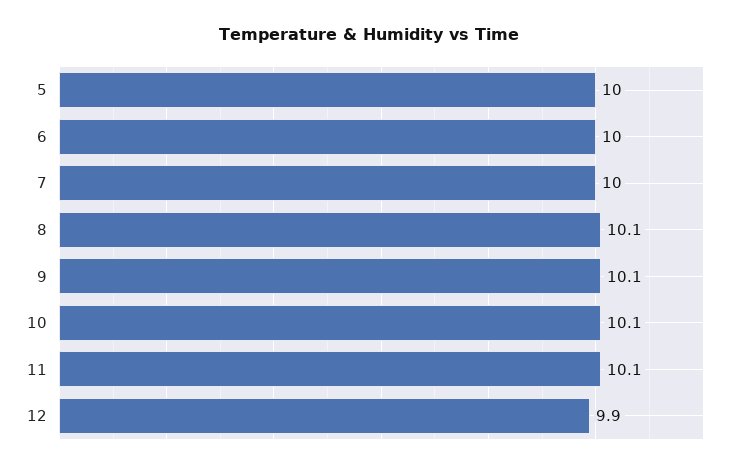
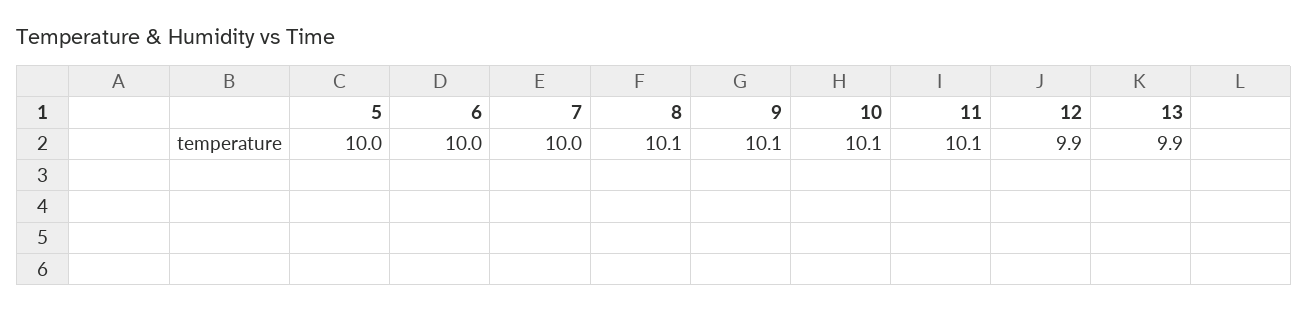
13: none -> 9.9

